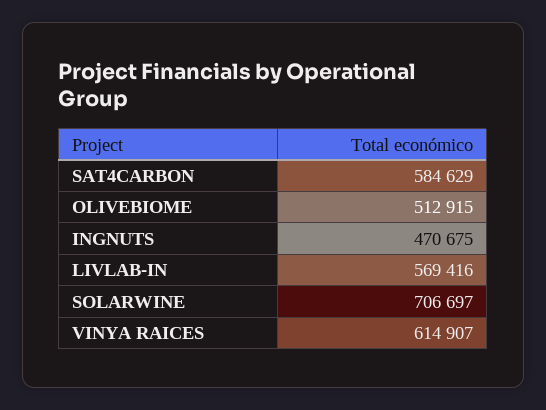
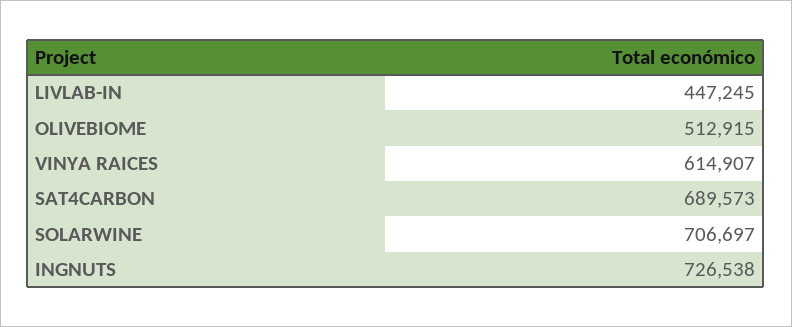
SAT4CARBON: 584629 -> 689573
INGNUTS: 470675 -> 726538
LIVLAB-IN: 569416 -> 447245

